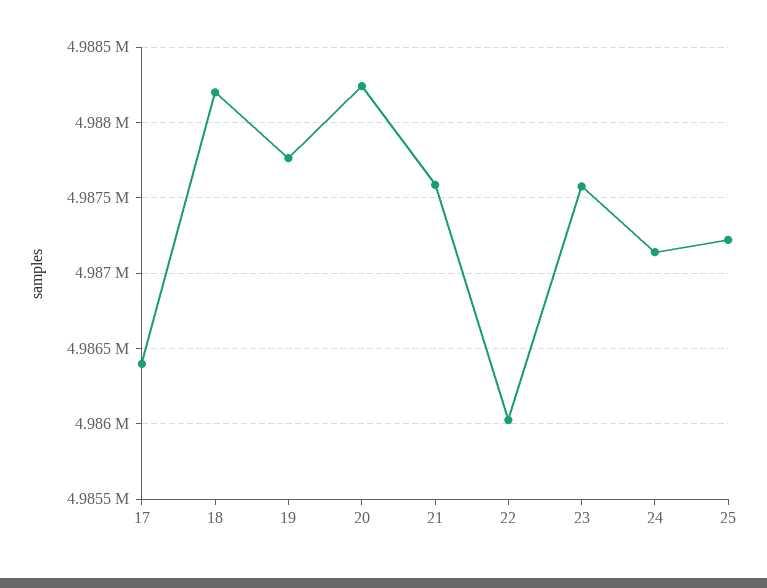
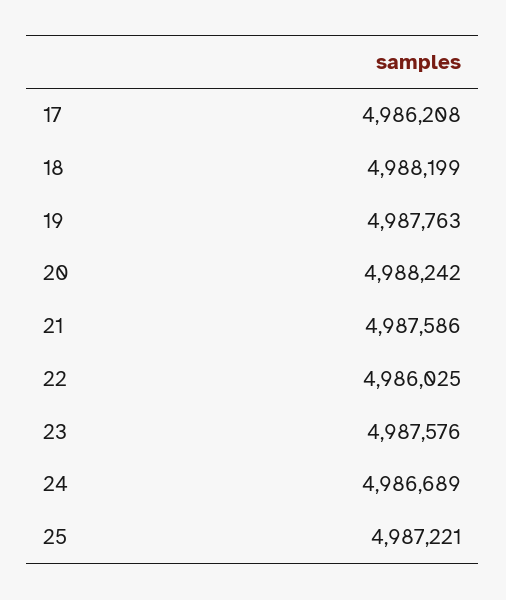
17: 4986400 -> 4986208
24: 4987150 -> 4986689

